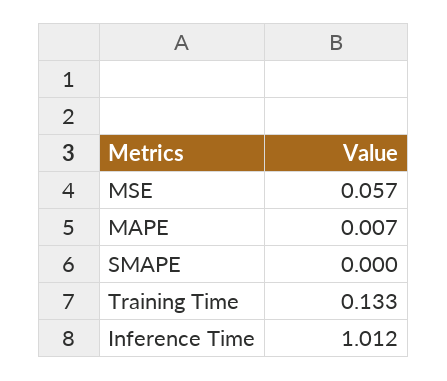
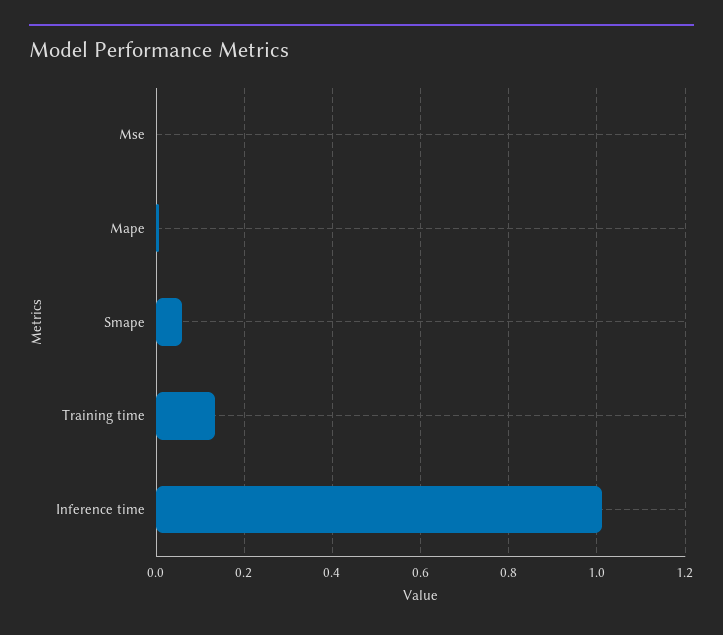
MSE: 0.057 -> 0
SMAPE: 0 -> 0.06

